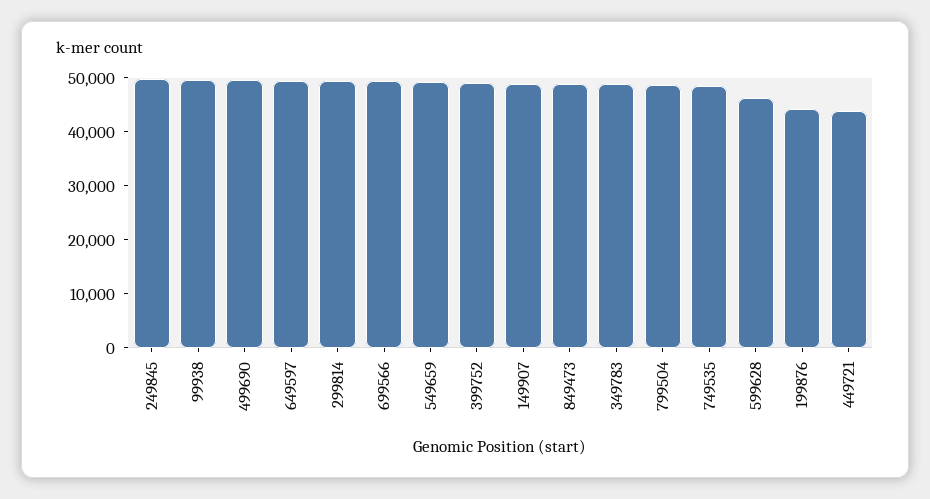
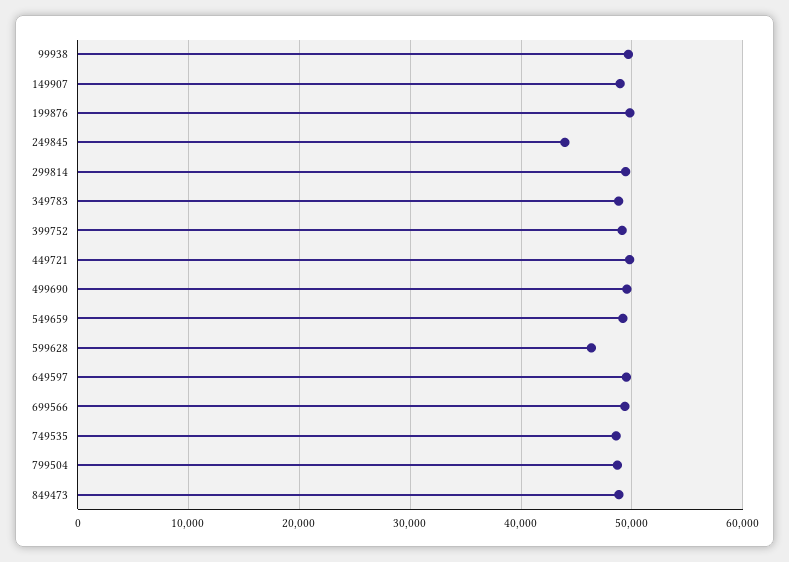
249845: 50000 -> 44000
199876: 44000 -> 50000
449721: 44000 -> 50000

